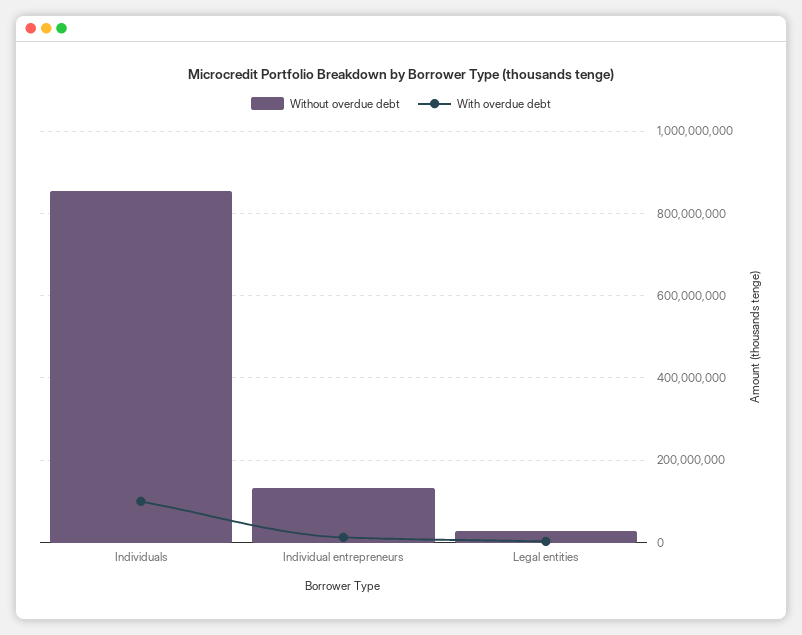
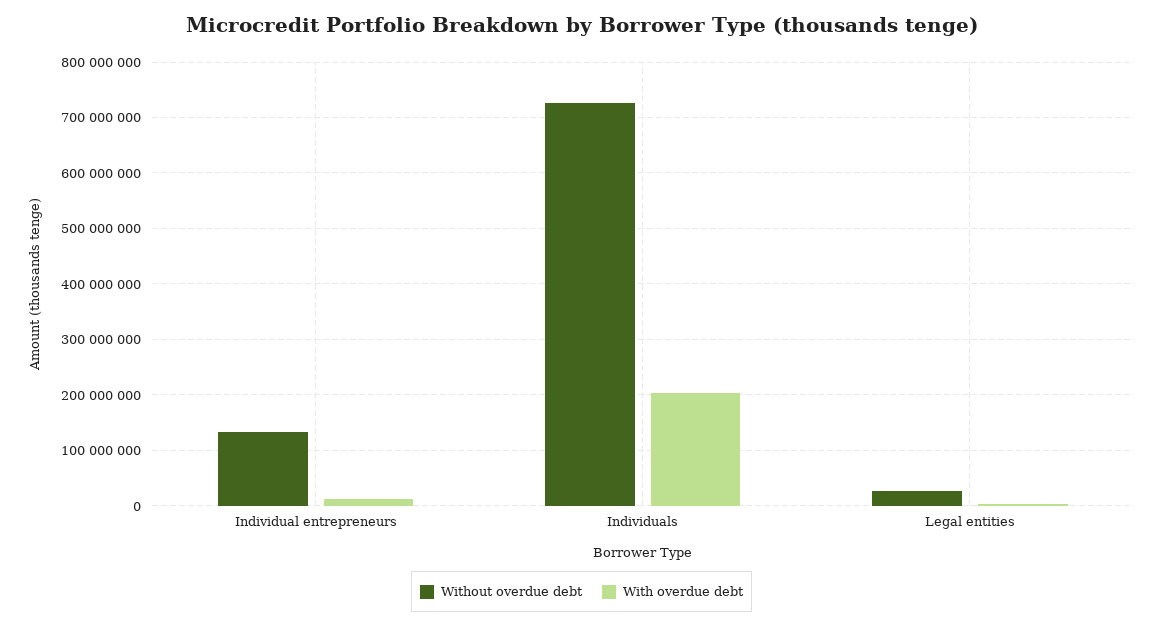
Without overdue debt, Individuals: 860000000 -> 720000000
With overdue debt, Individuals: 100000000 -> 200000000

